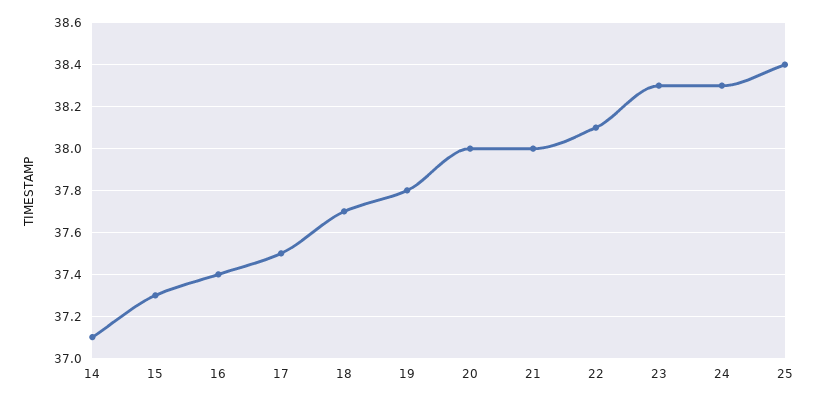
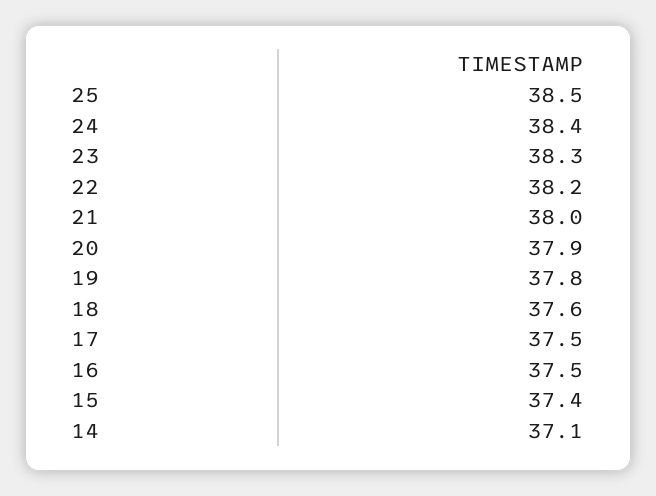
15: 37.3 -> 37.4
16: 37.4 -> 37.5
18: 37.7 -> 37.6
20: 38 -> 37.9
22: 38.1 -> 38.2
24: 38.3 -> 38.4
25: 38.4 -> 38.5

